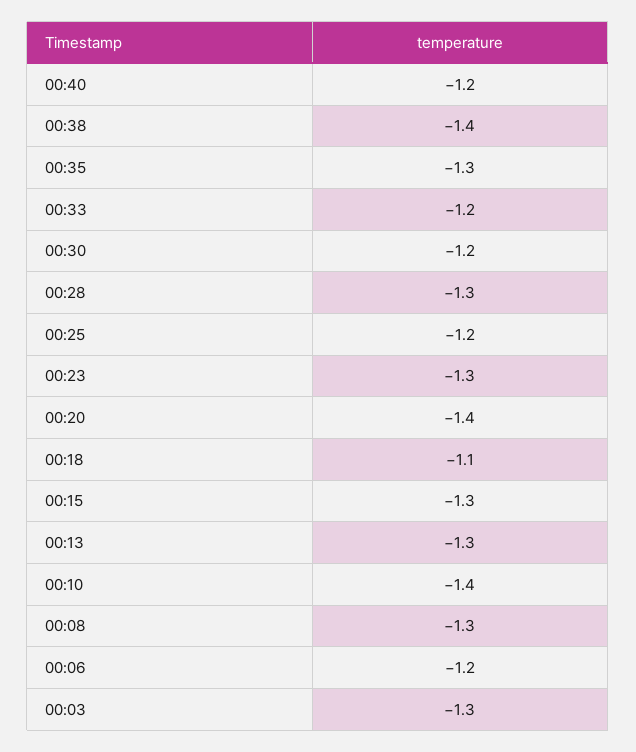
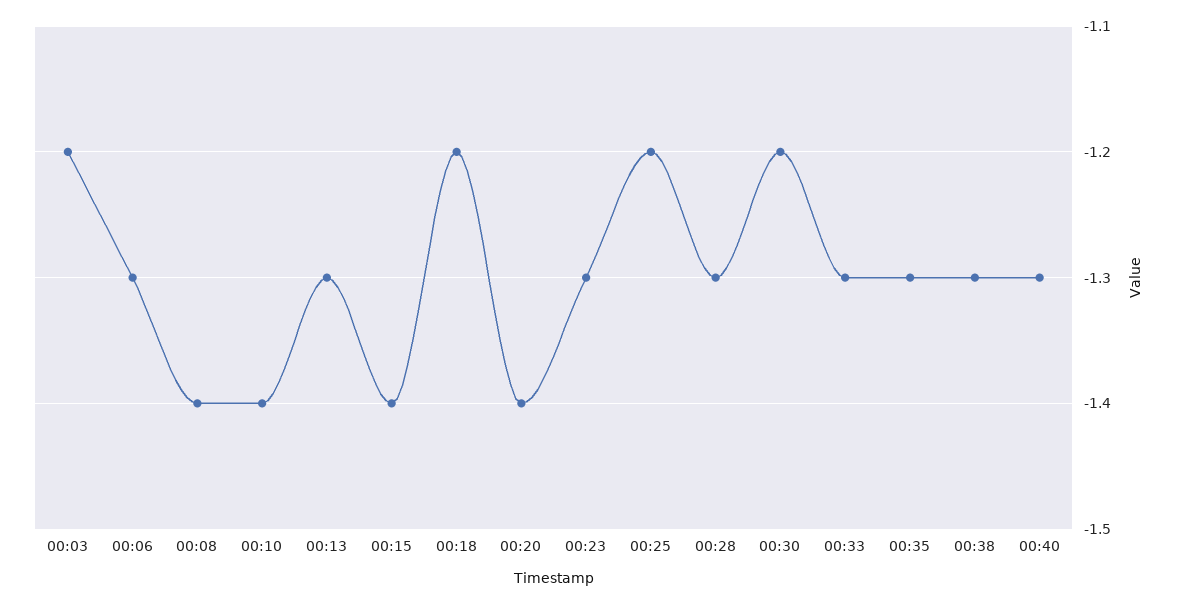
00:40: -1.2 -> -1.3
00:38: -1.4 -> -1.3
00:33: -1.2 -> -1.3
00:18: -1.1 -> -1.2
00:15: -1.3 -> -1.4
00:08: -1.3 -> -1.4
00:06: -1.2 -> -1.3
00:03: -1.3 -> -1.2

